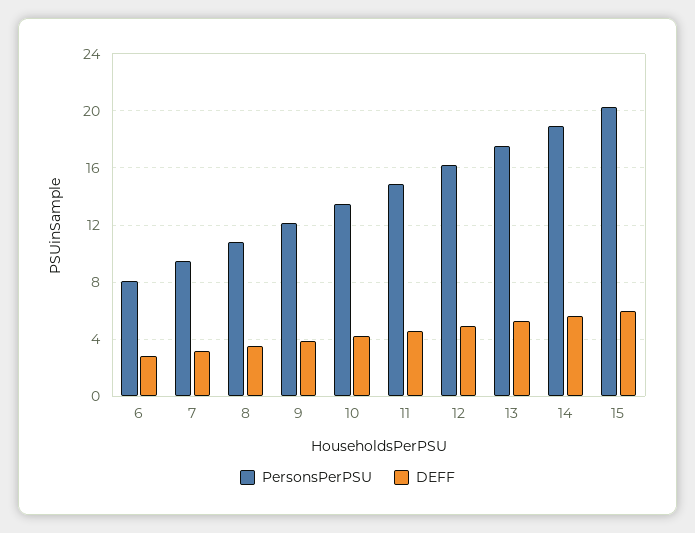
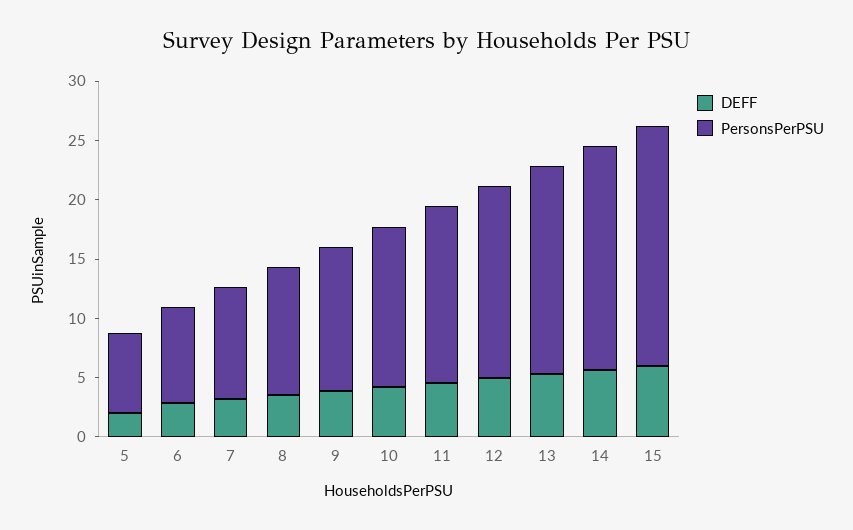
DEFF, 5: none -> 2
PersonsPerPSU, 5: none -> 7

